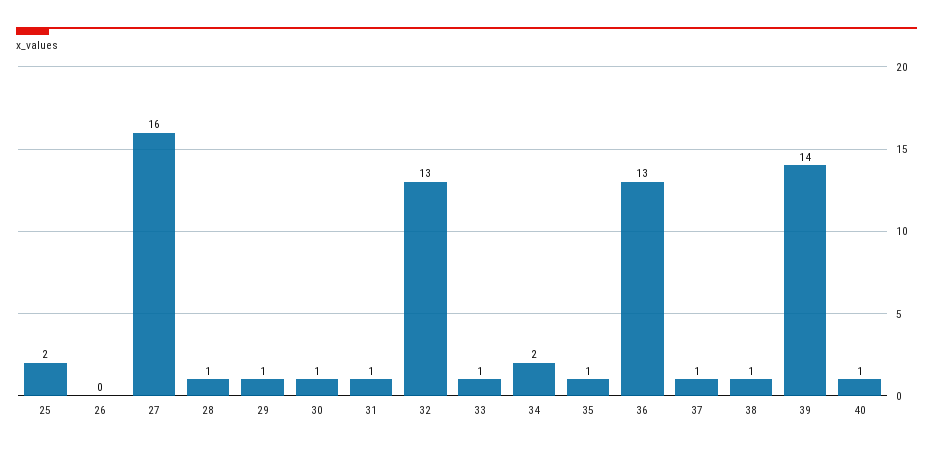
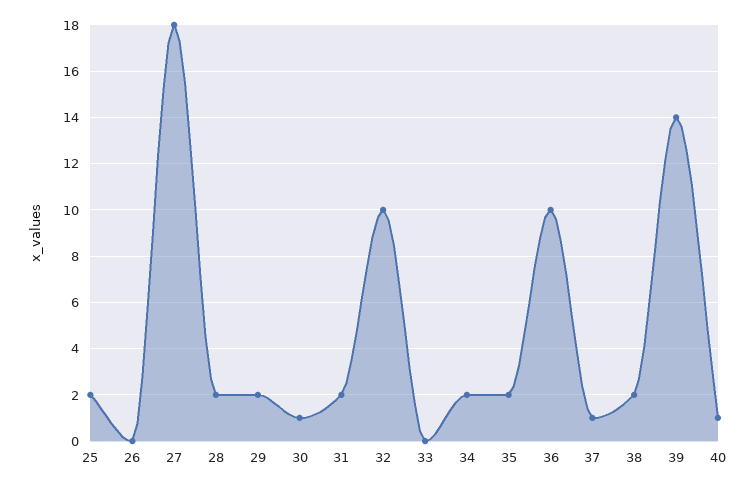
27: 16 -> 18
28: 1 -> 2
29: 1 -> 2
31: 1 -> 2
32: 13 -> 10
33: 1 -> 0
35: 1 -> 2
36: 13 -> 10
38: 1 -> 2

